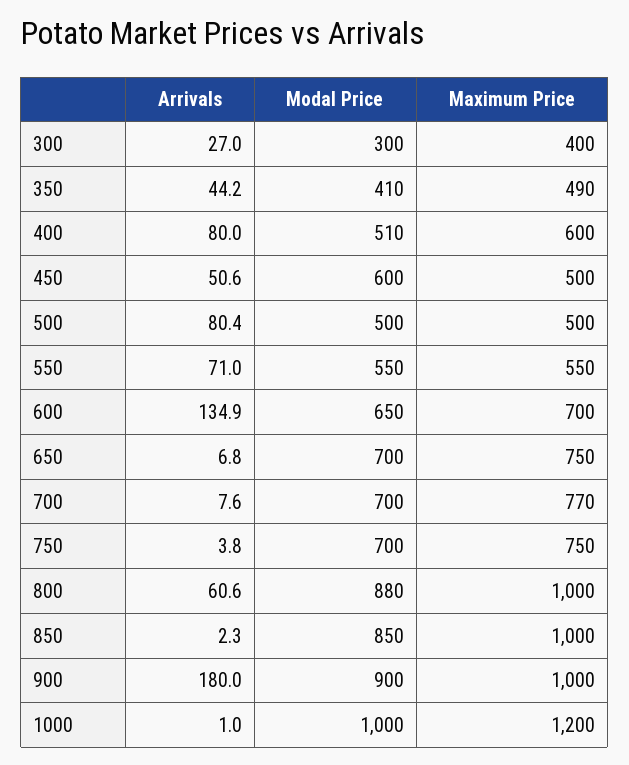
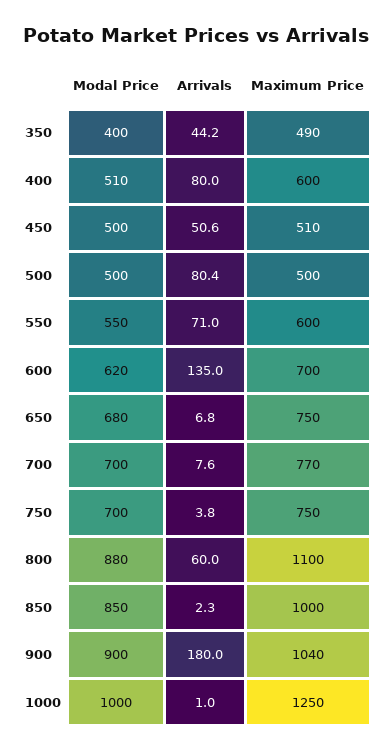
Arrivals, 300: 27 -> none
Modal Price, 300: 300 -> none
Maximum Price, 300: 400 -> none
Modal Price, 350: 410 -> 400
Modal Price, 450: 600 -> 500
Maximum Price, 450: 500 -> 510
Maximum Price, 550: 550 -> 600
Arrivals, 600: 134.9 -> 135
Modal Price, 600: 650 -> 620
Modal Price, 650: 700 -> 680
Arrivals, 800: 60.6 -> 60
Maximum Price, 800: 1000 -> 1100
Maximum Price, 900: 1000 -> 1040
Maximum Price, 1000: 1200 -> 1250

